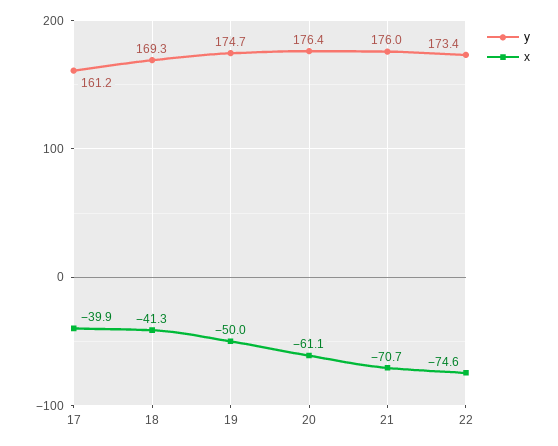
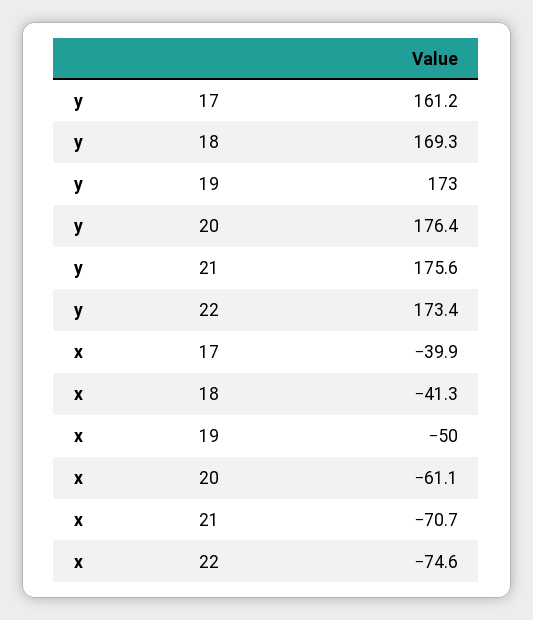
y, 19: 174.7 -> 173
y, 21: 176 -> 175.6

